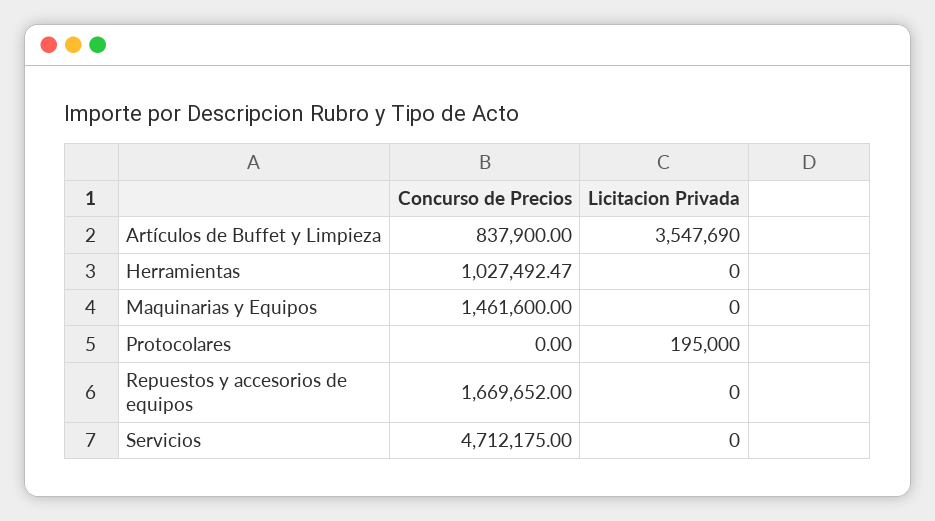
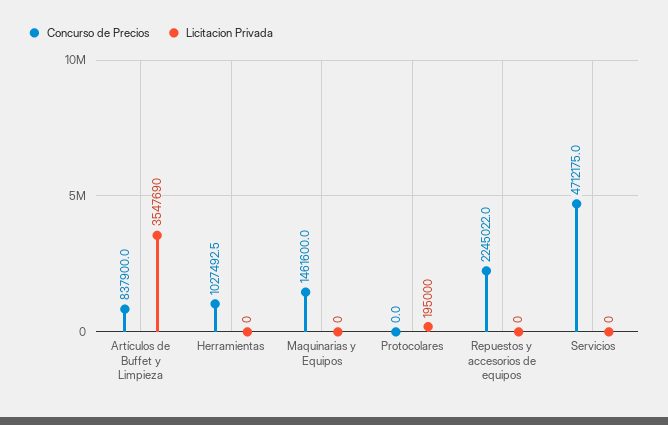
Concurso de Precios, Repuestos y accesorios de equipos: 1669652 -> 2245022

